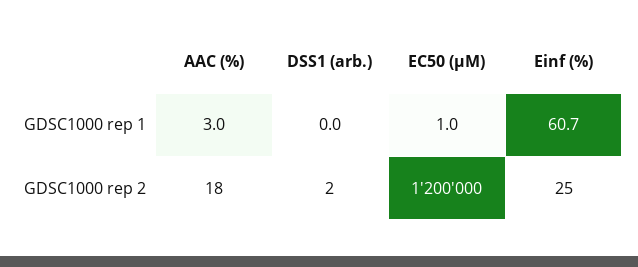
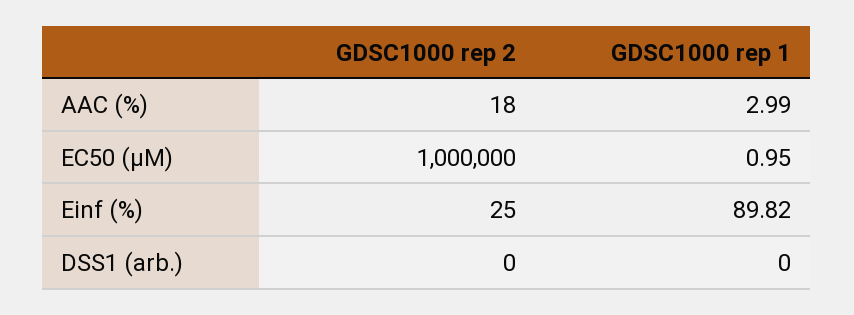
Einf (%), GDSC1000 rep 1: 60.7 -> 89.82
DSS1 (arb.), GDSC1000 rep 2: 2 -> 0
EC50 (µM), GDSC1000 rep 2: 1200000 -> 1000000

